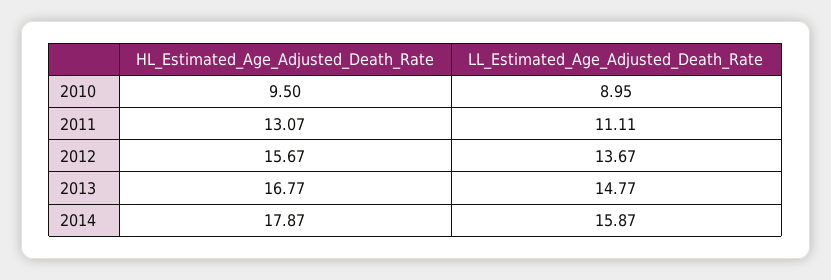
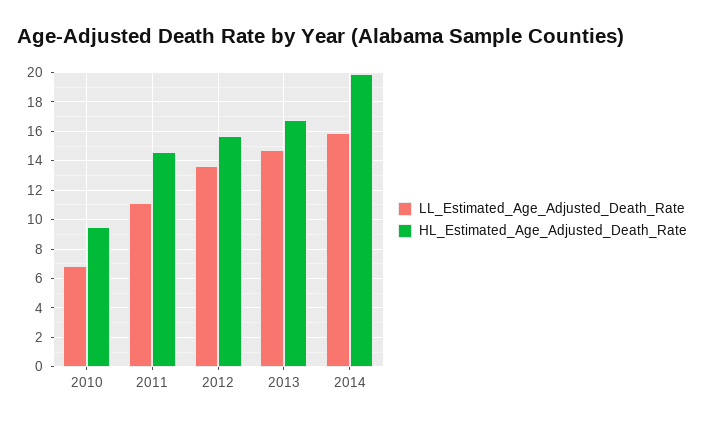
LL_Estimated_Age_Adjusted_Death_Rate, 2010: 8.95 -> 7
HL_Estimated_Age_Adjusted_Death_Rate, 2011: 13.07 -> 14.5
HL_Estimated_Age_Adjusted_Death_Rate, 2014: 17.87 -> 20

